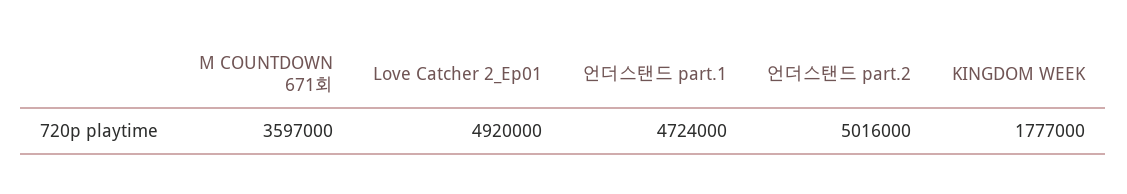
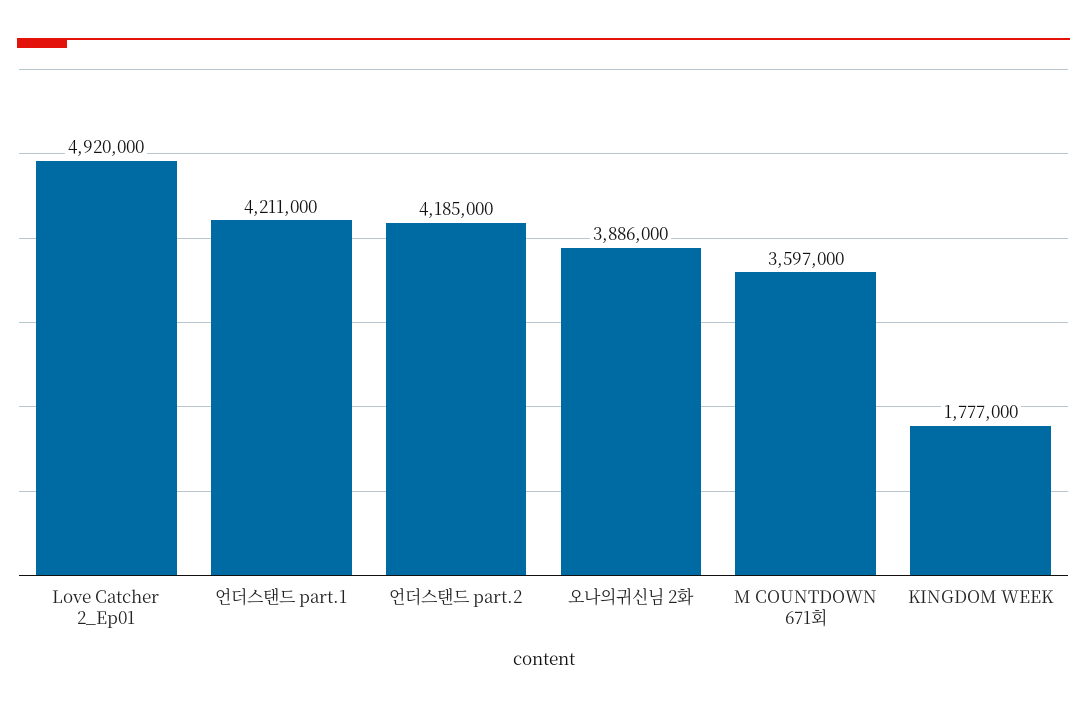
언더스탠드 part.1: 4724000 -> 4211000
언더스탠드 part.2: 5016000 -> 4185000
오나의귀신님 2화: none -> 3886000

